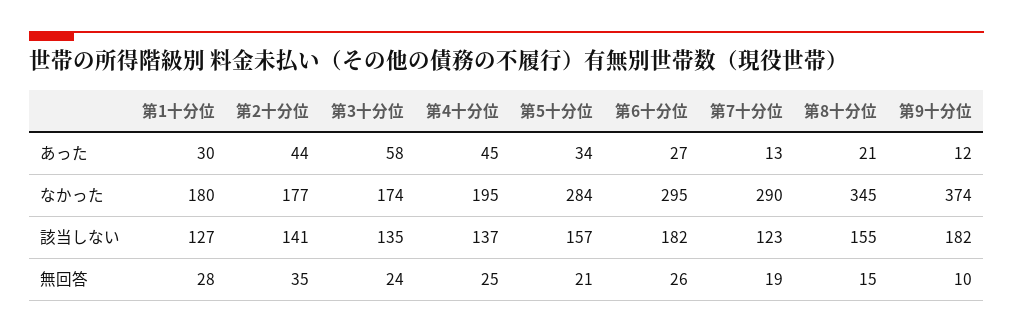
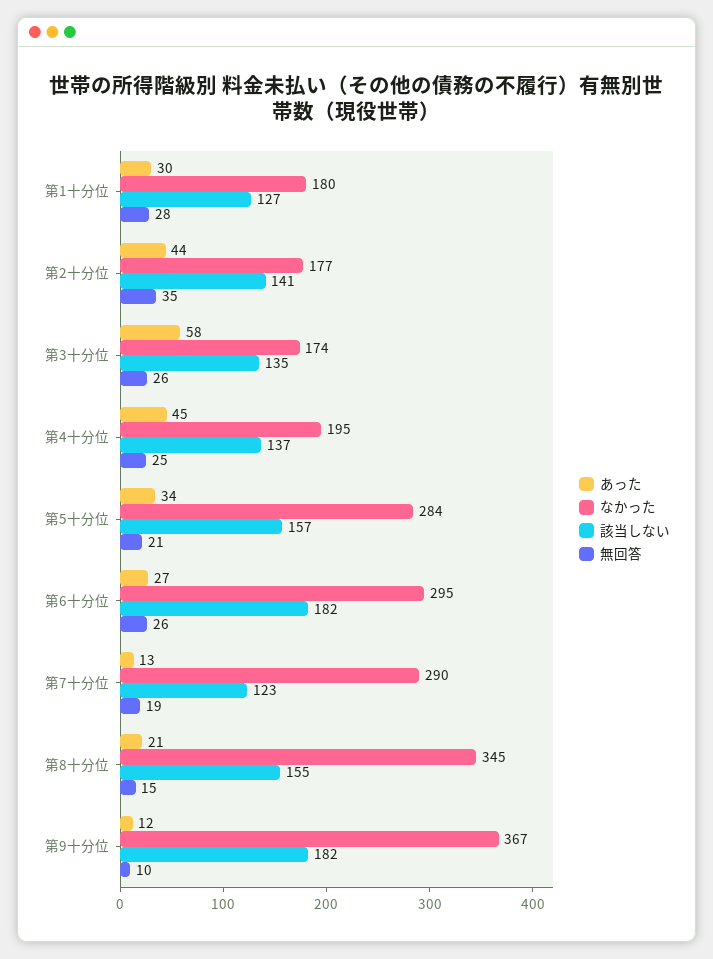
なかった, 第9十分位: 374 -> 367
無回答, 第3十分位: 24 -> 26

